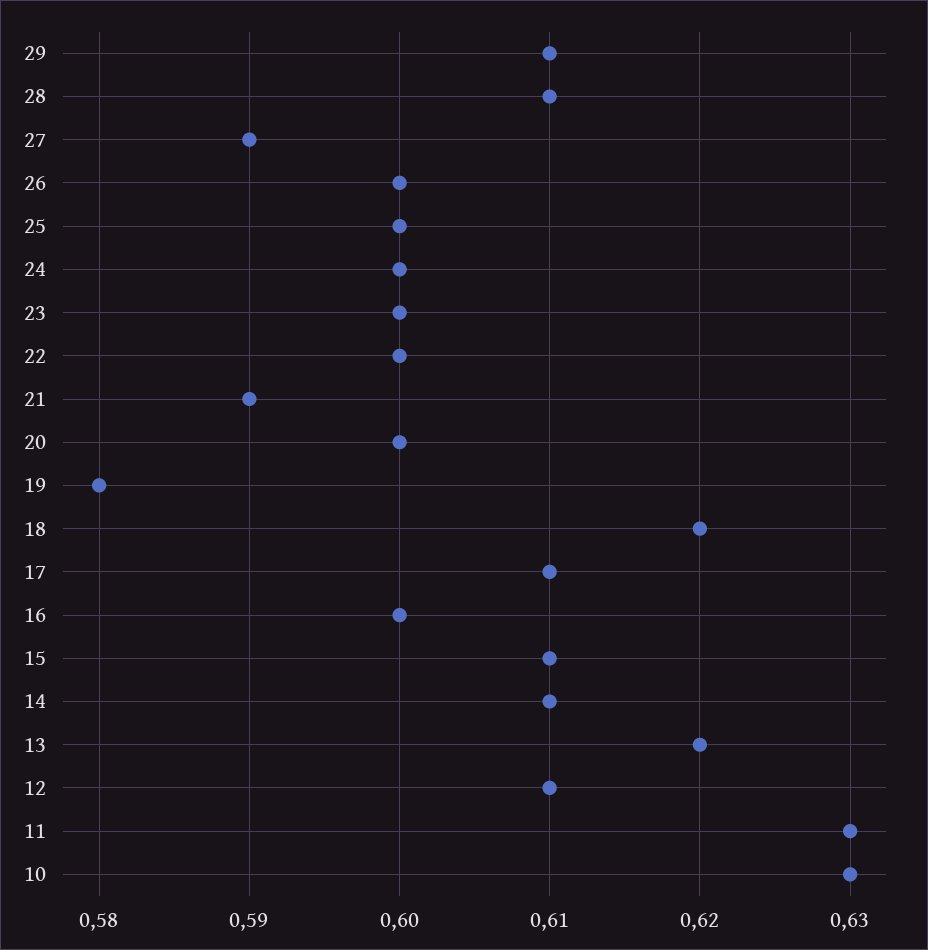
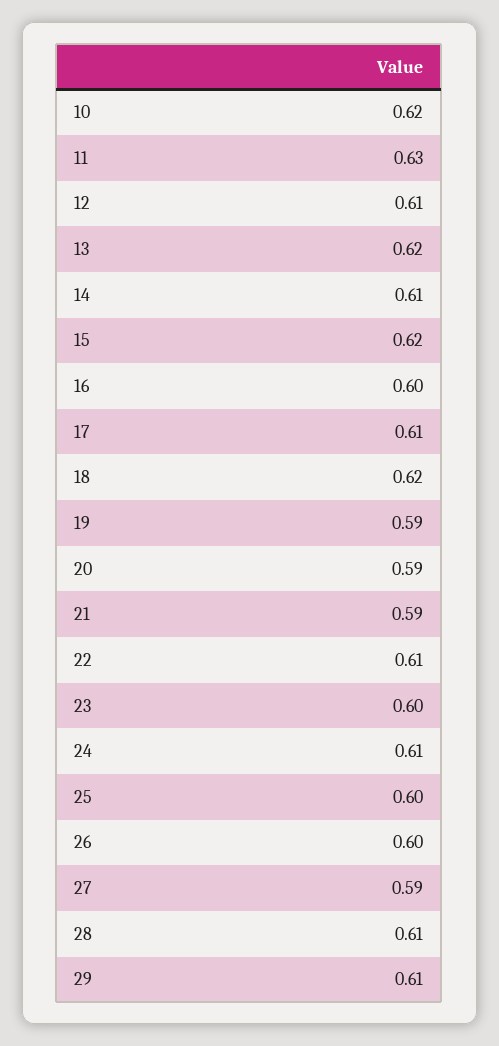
24: 0.6 -> 0.61
22: 0.6 -> 0.61
20: 0.6 -> 0.59
19: 0.58 -> 0.59
15: 0.61 -> 0.62
10: 0.63 -> 0.62

